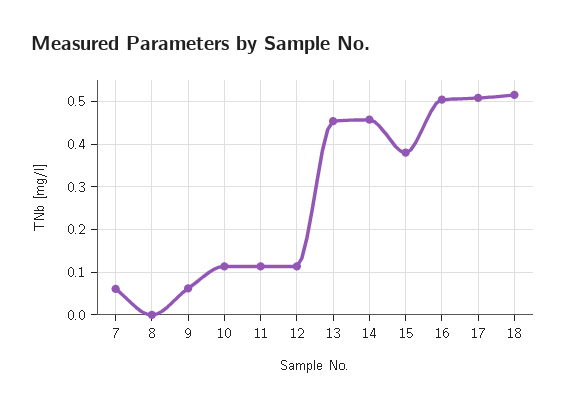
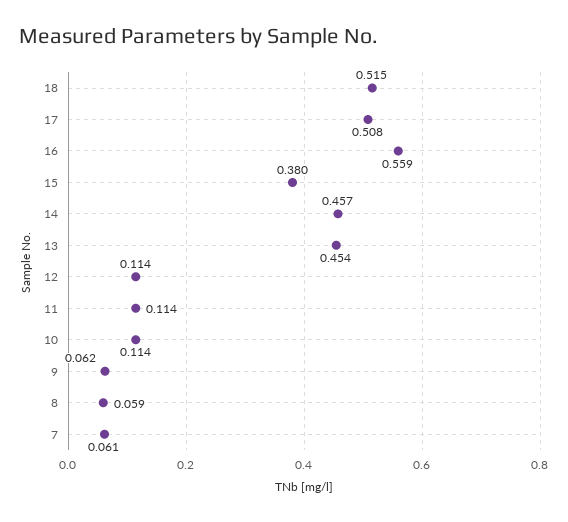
8: 0 -> 0.059
16: 0.5 -> 0.559

